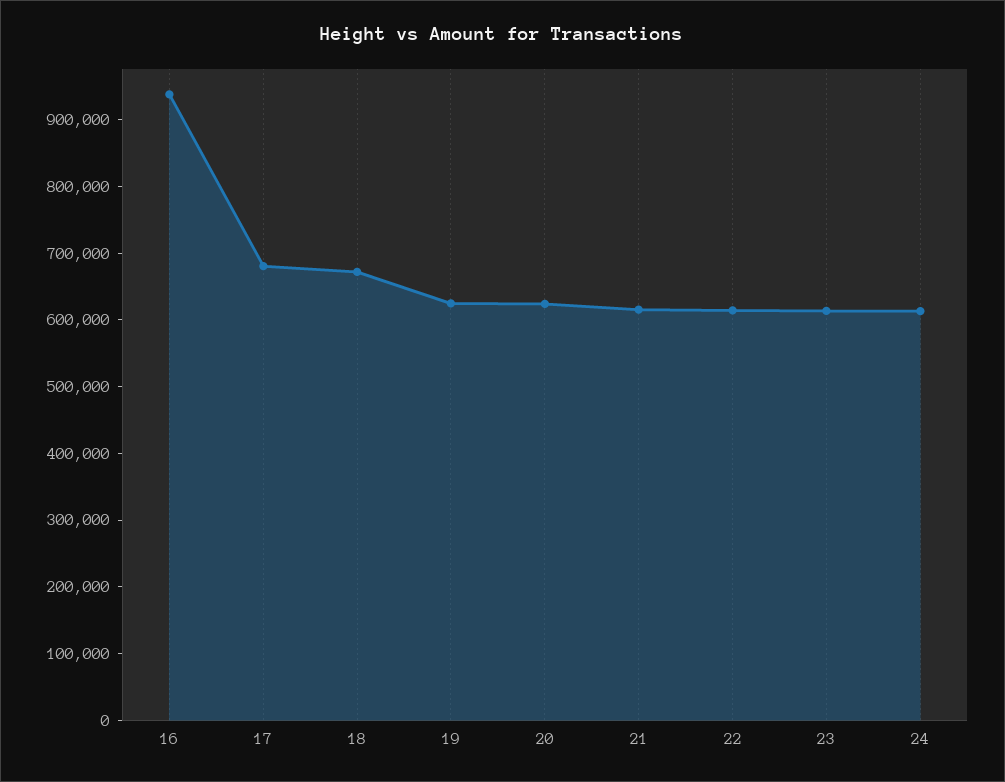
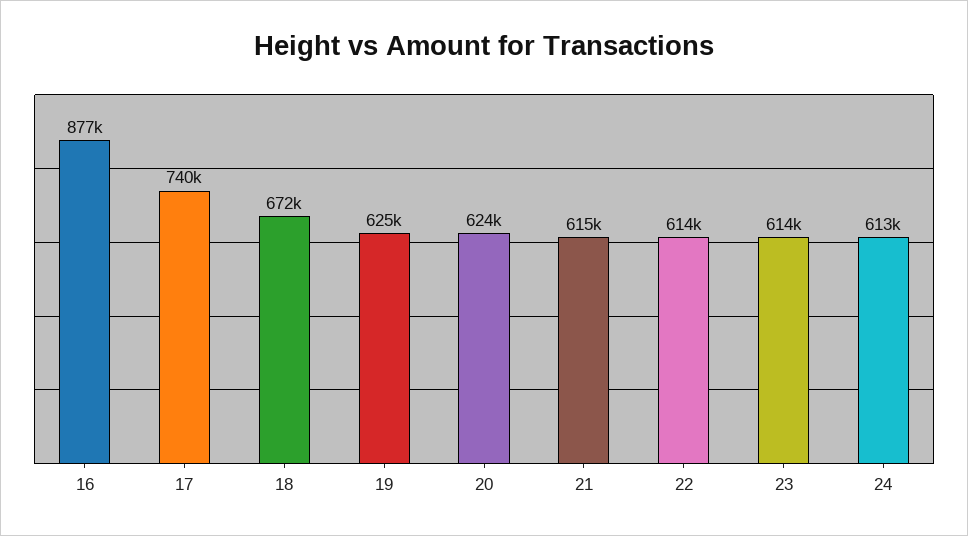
16: 940000 -> 877000
17: 680000 -> 740000

